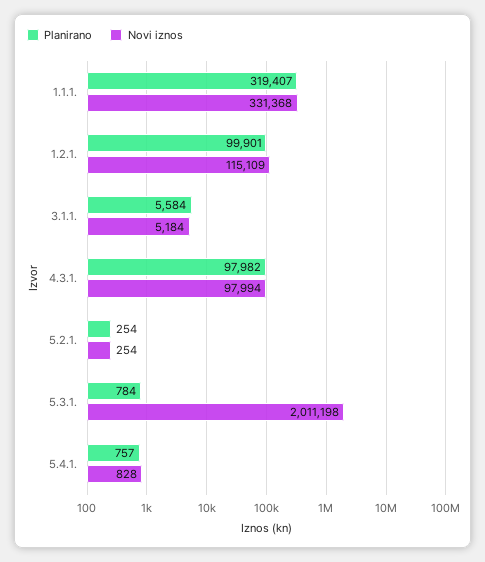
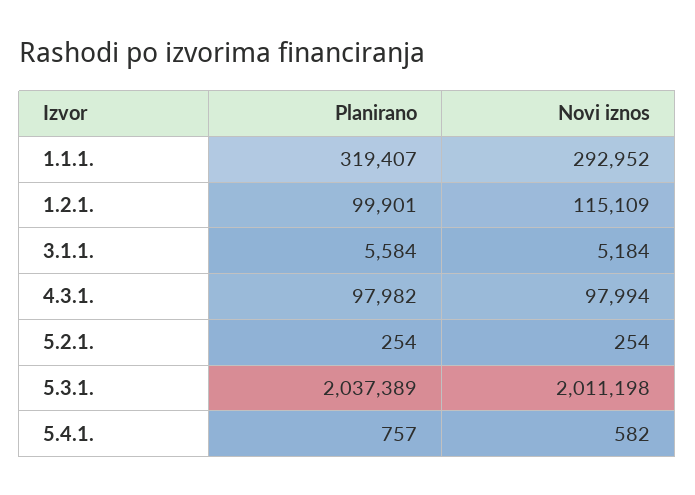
Novi iznos, 1.1.1.: 331368 -> 292952
Planirano, 5.3.1.: 784 -> 2037389
Novi iznos, 5.4.1.: 828 -> 582

